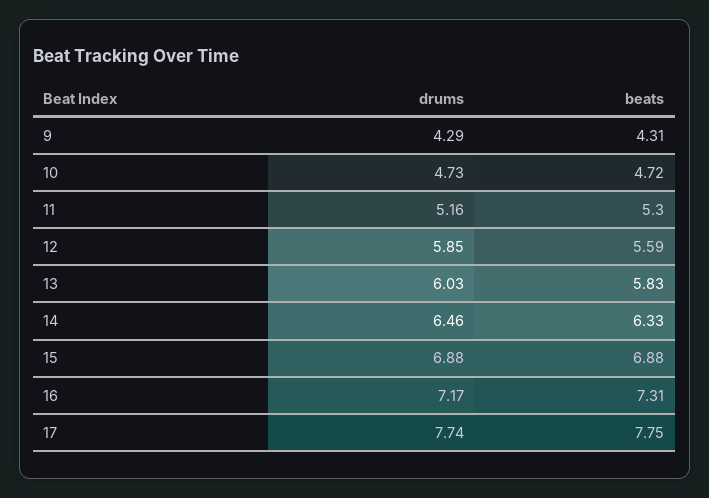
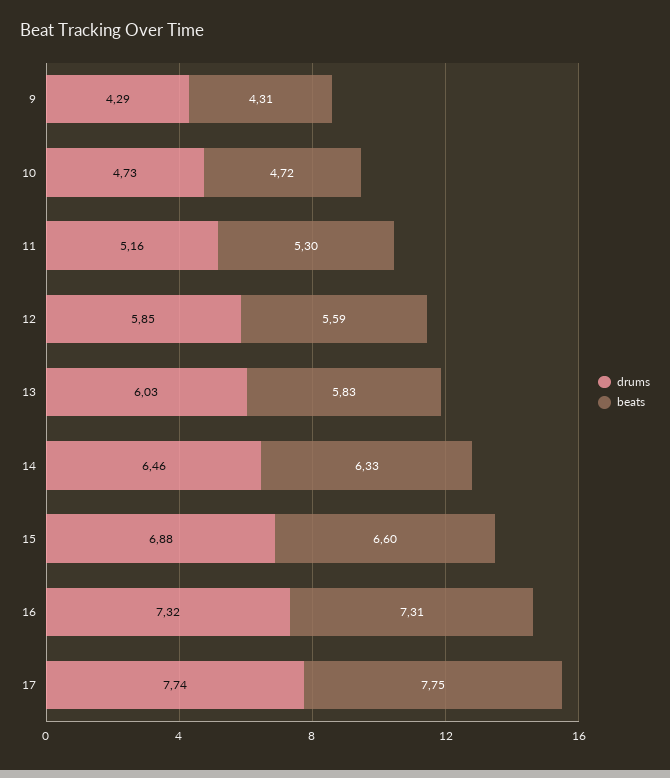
beats, 15: 6.88 -> 6.6
drums, 16: 7.17 -> 7.32

